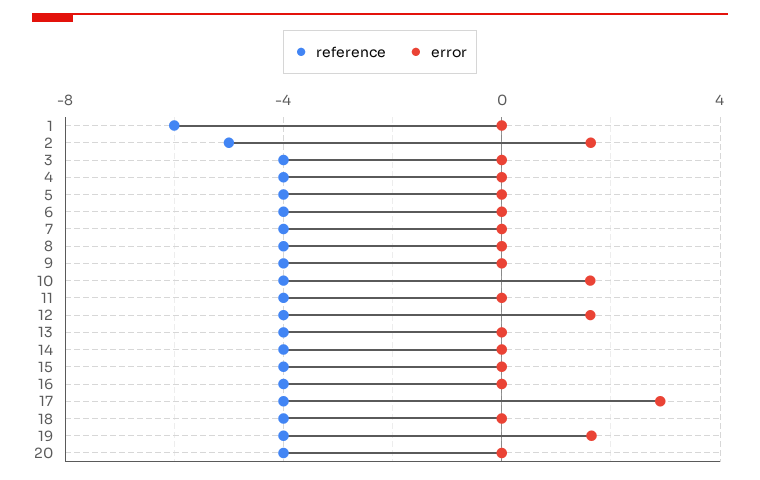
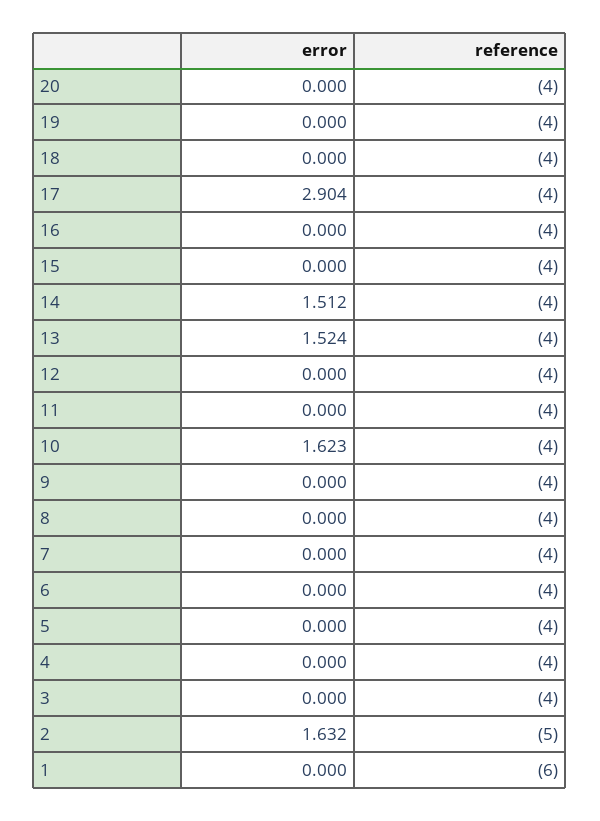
error, 12: 1.5 -> 0
error, 13: 0 -> 1.524
error, 14: 0 -> 1.512
error, 19: 1.5 -> 0

